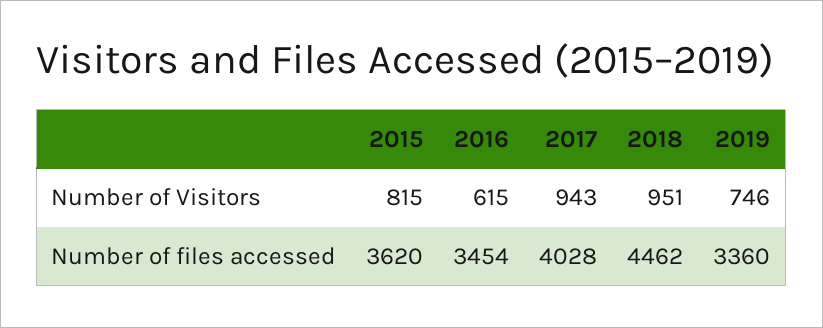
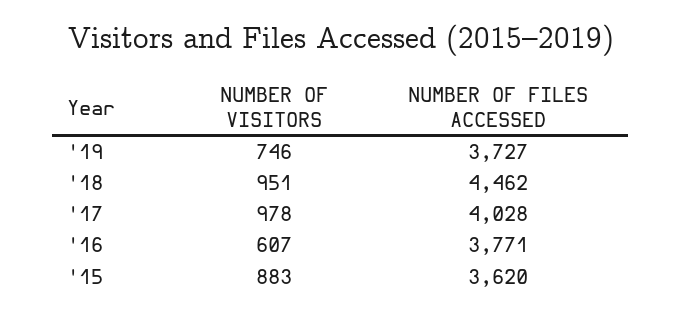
2015, Number of Visitors: 815 -> 883
2016, Number of Visitors: 615 -> 607
2017, Number of Visitors: 943 -> 978
2016, Number of files accessed: 3454 -> 3771
2019, Number of files accessed: 3360 -> 3727

